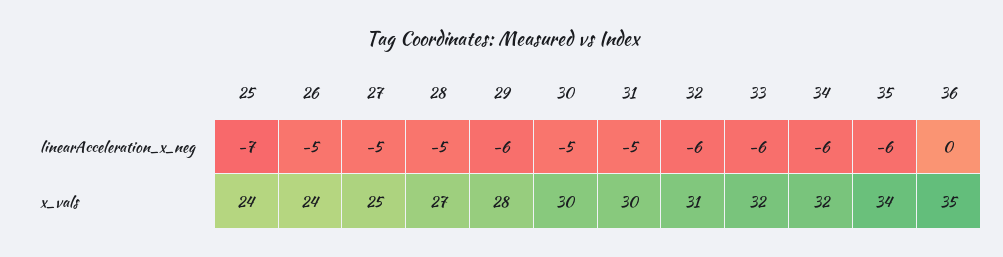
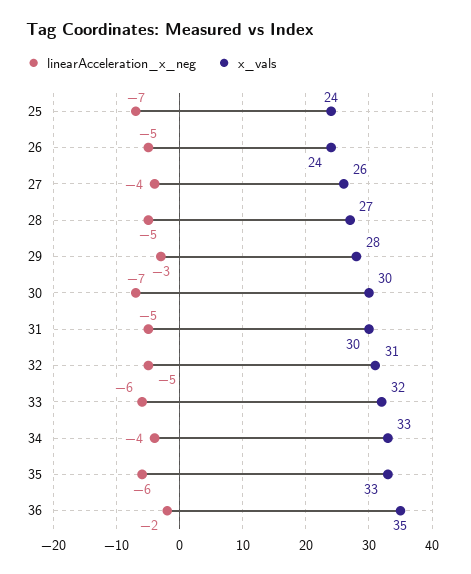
linearAcceleration_x_neg, 27: -5 -> -4
linearAcceleration_x_neg, 29: -6 -> -3
linearAcceleration_x_neg, 30: -5 -> -7
linearAcceleration_x_neg, 32: -6 -> -5
linearAcceleration_x_neg, 34: -6 -> -4
linearAcceleration_x_neg, 36: 0 -> -2
x_vals, 27: 25 -> 26
x_vals, 34: 32 -> 33
x_vals, 35: 34 -> 33

